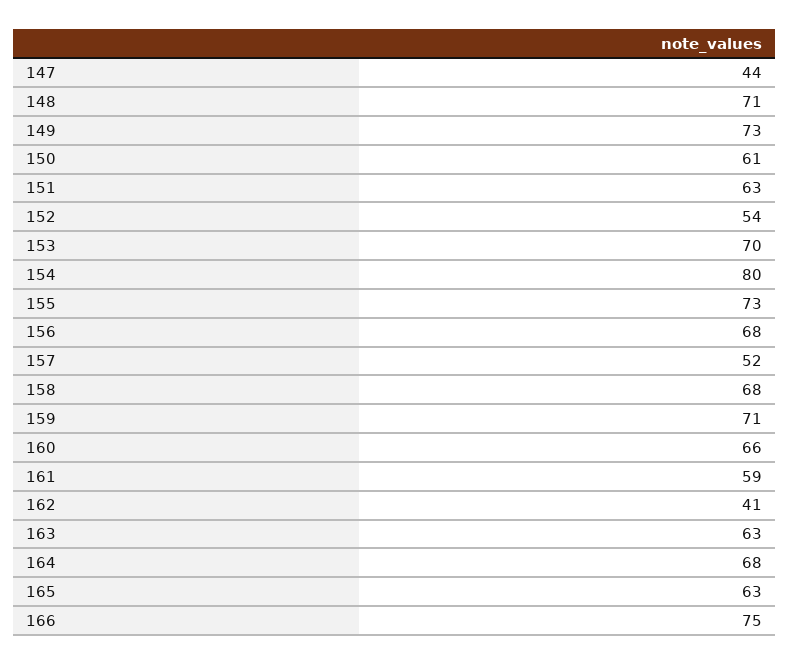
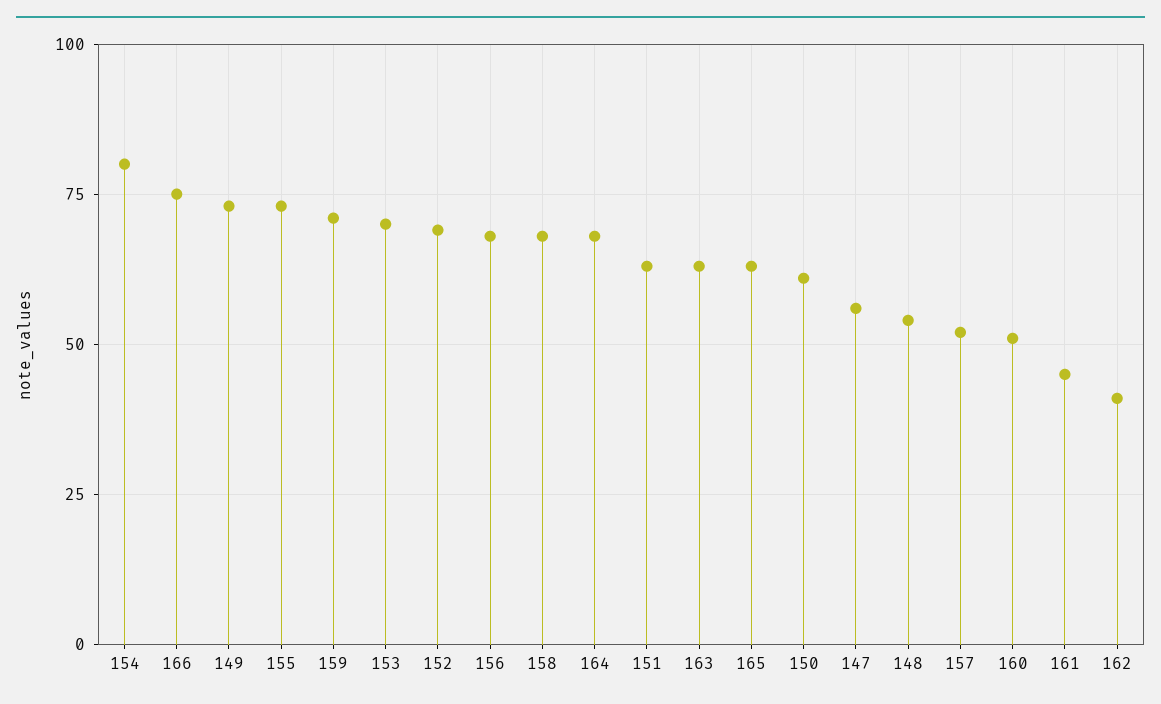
147: 44 -> 55
148: 71 -> 55
152: 54 -> 70
160: 66 -> 50
161: 59 -> 45

